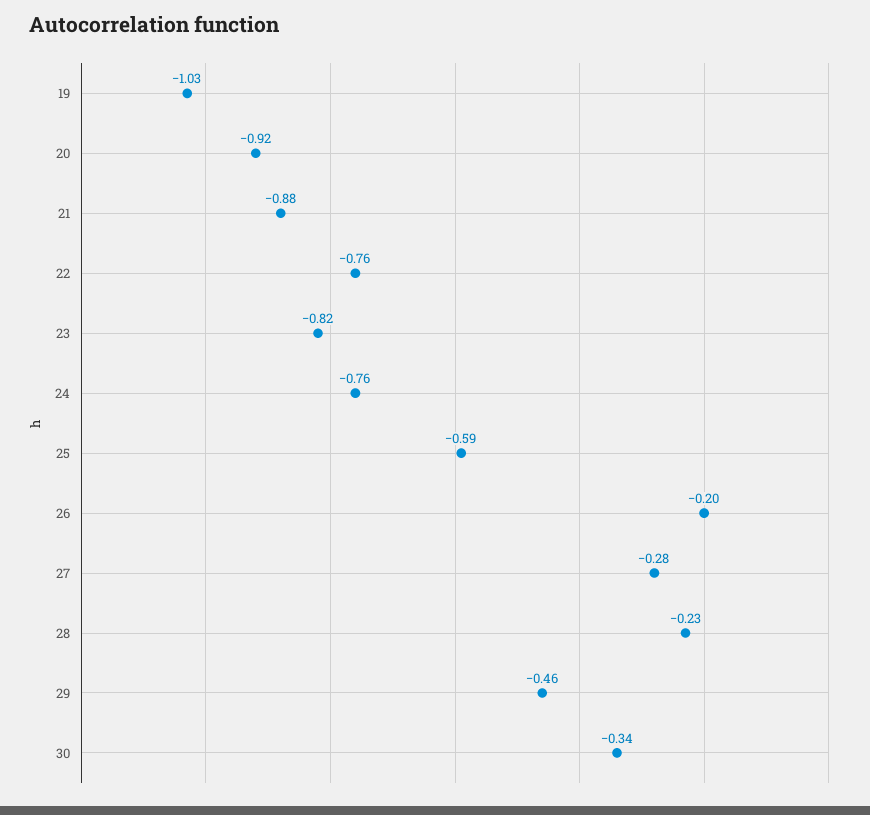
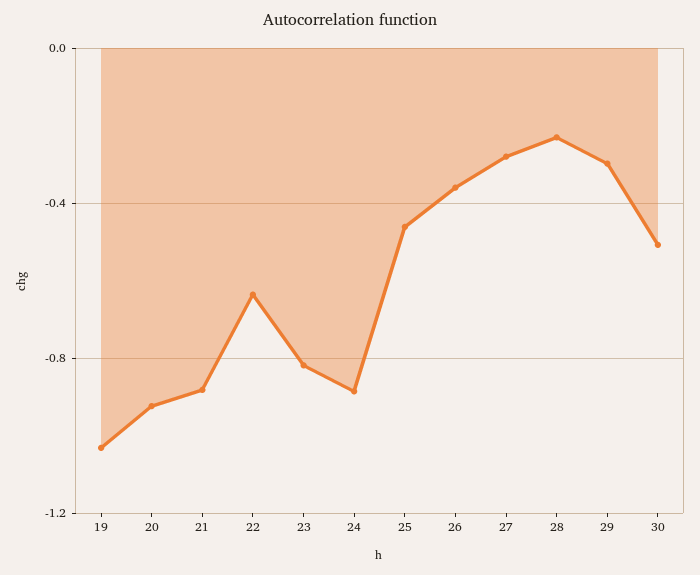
22: -0.76 -> -0.65
24: -0.76 -> -0.9
25: -0.59 -> -0.45
26: -0.2 -> -0.35
29: -0.46 -> -0.3
30: -0.34 -> -0.5

